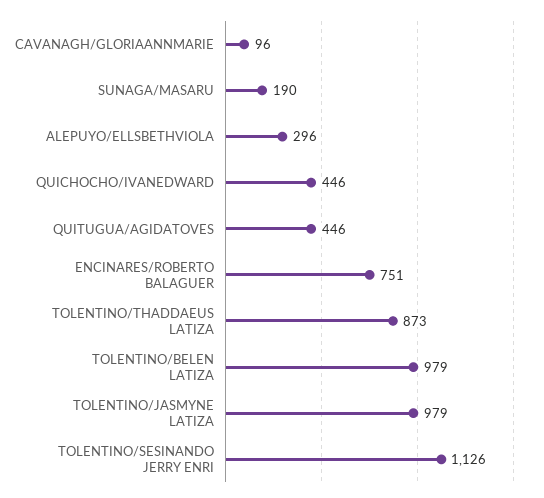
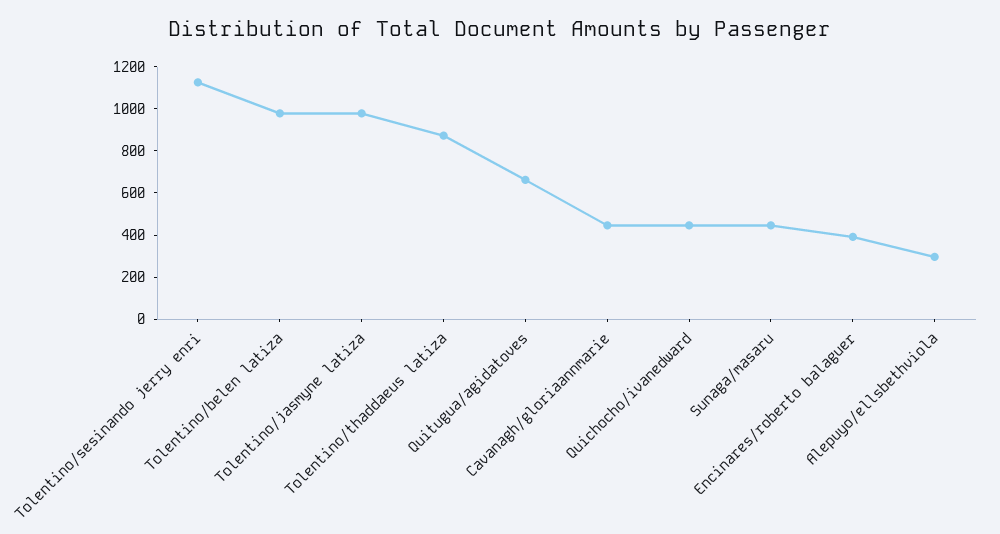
CAVANAGH/GLORIAANNMARIE: 96 -> 450
SUNAGA/MASARU: 190 -> 450
QUITUGUA/AGIDATOVES: 446 -> 650
ENCINARES/ROBERTO BALAGUER: 751 -> 400

